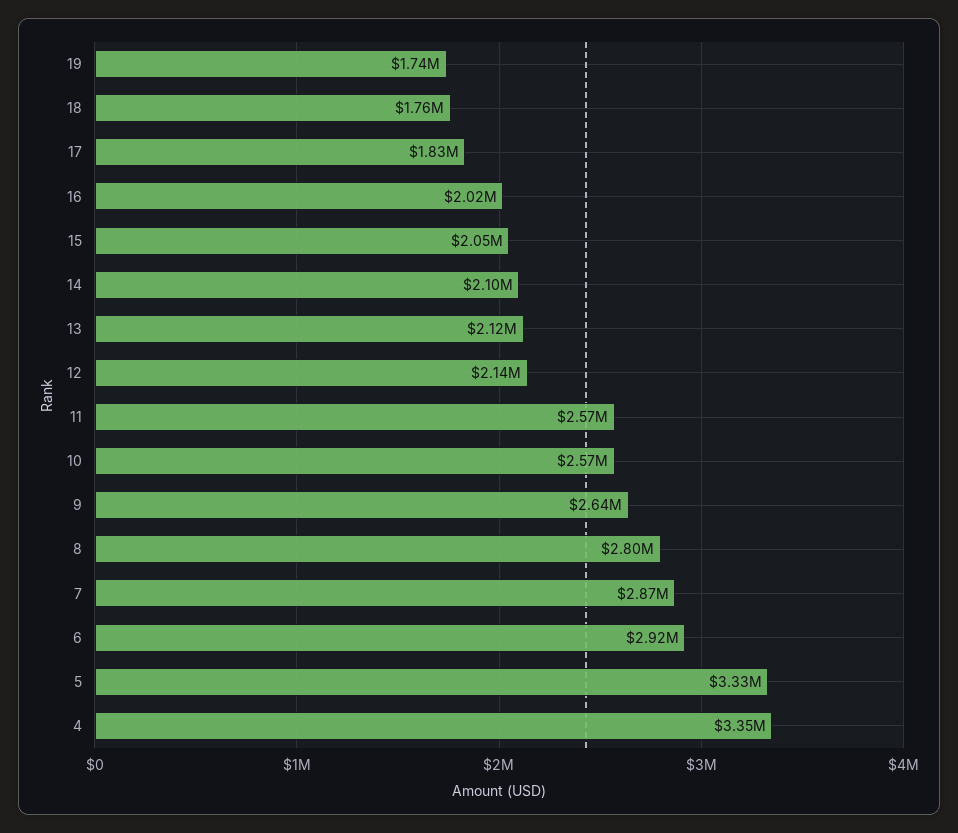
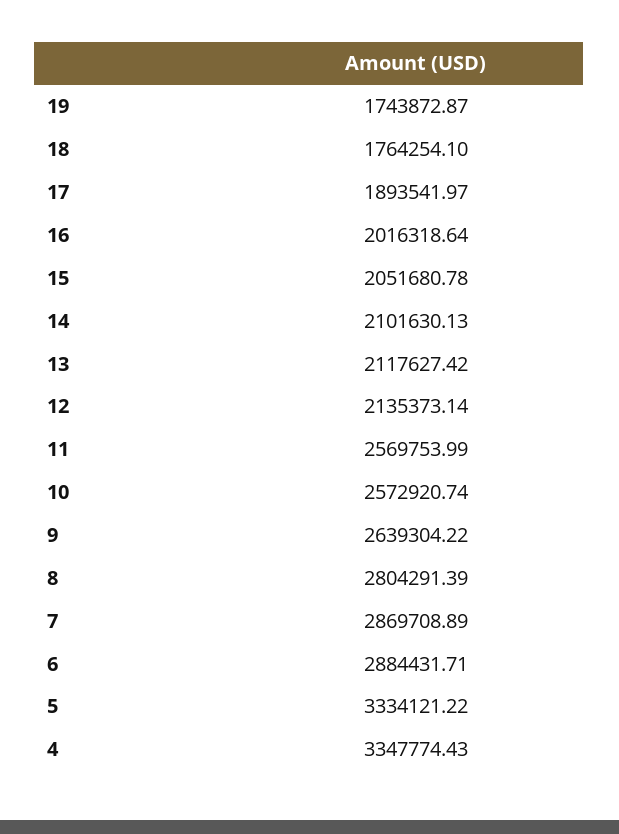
17: 1830000 -> 1893541.97
6: 2920000 -> 2884431.71

